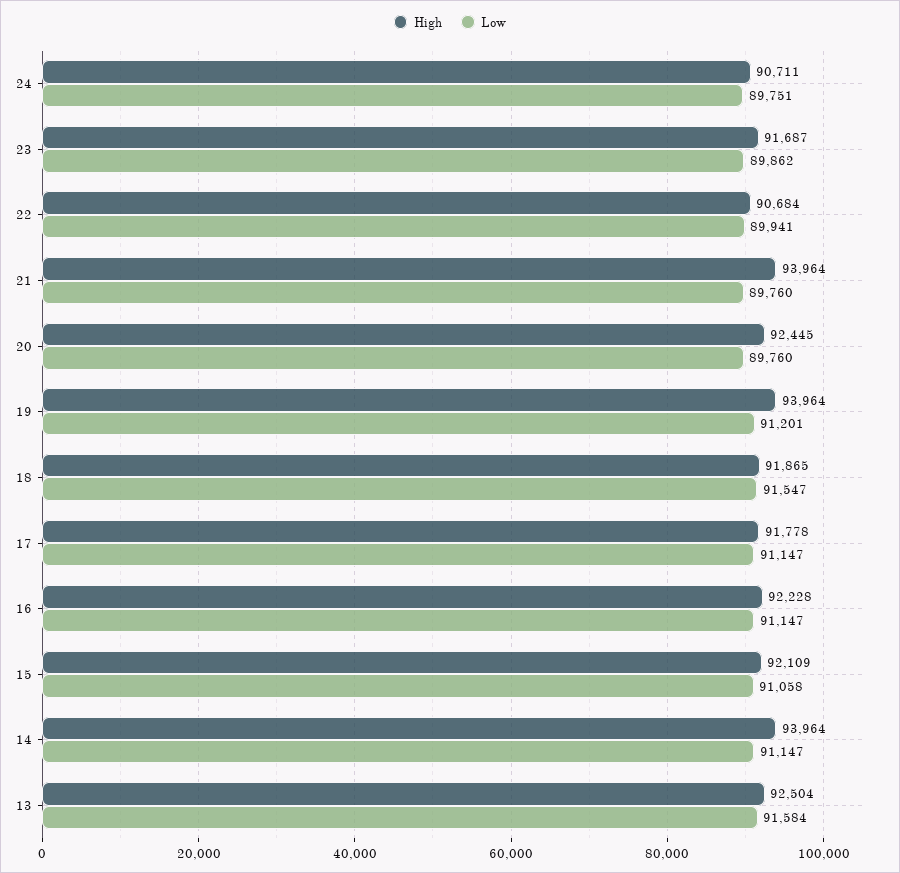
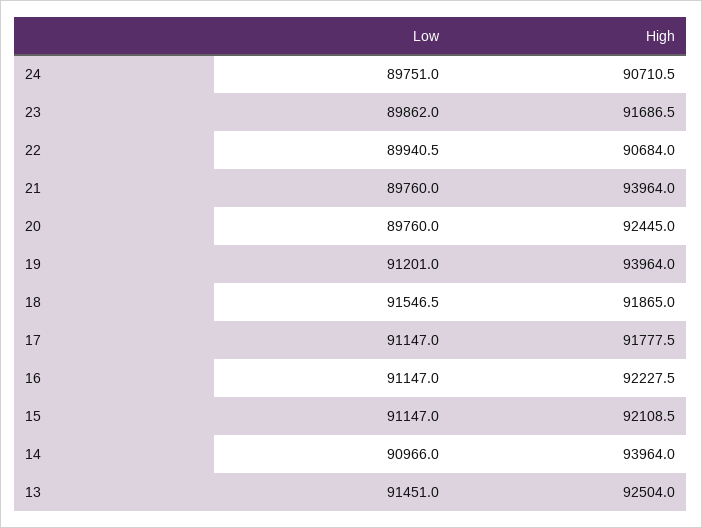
Low, 15: 91058 -> 91147
Low, 14: 91147 -> 90966
Low, 13: 91584 -> 91451

